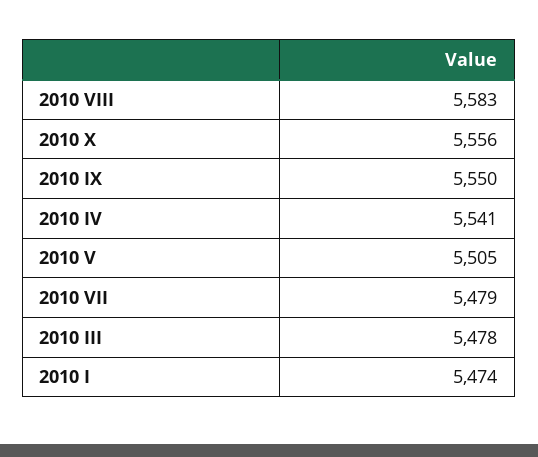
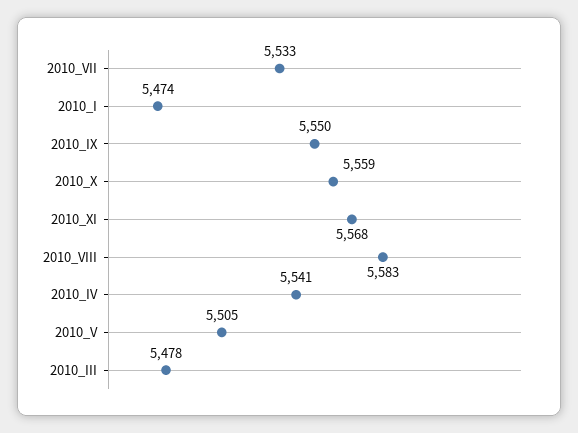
2010 X: 5556 -> 5559
2010 VII: 5479 -> 5533
2010_XI: none -> 5568

